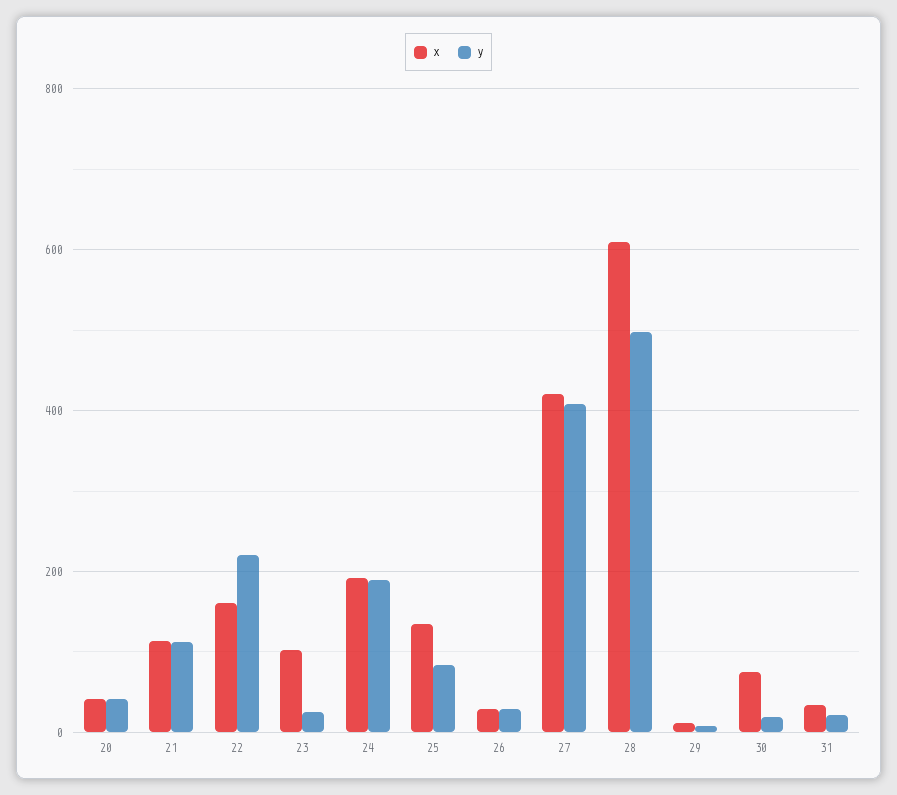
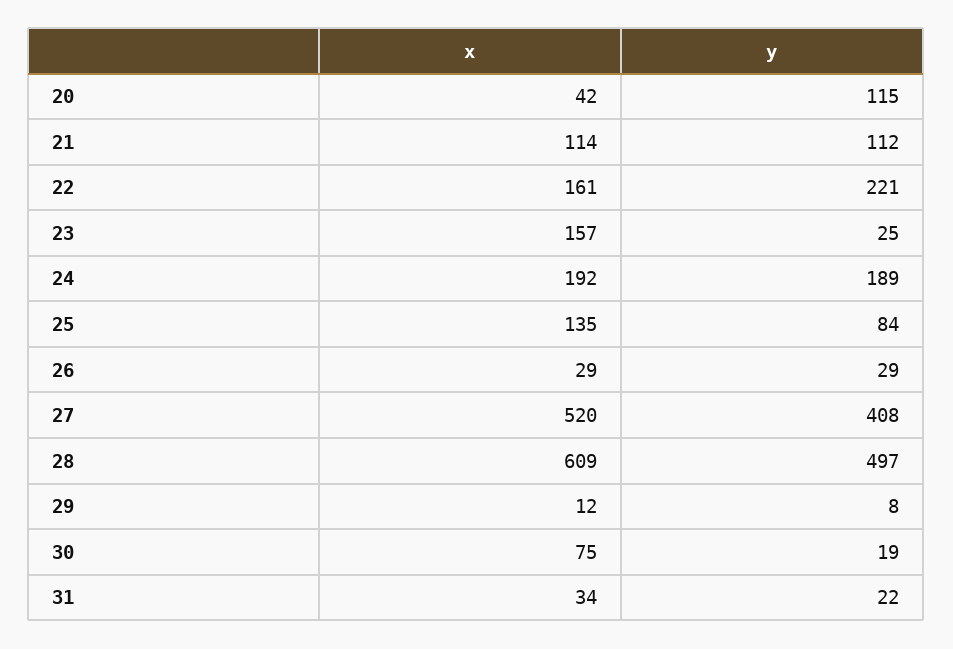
y, 20: 40 -> 115
x, 23: 100 -> 157
x, 27: 420 -> 520

